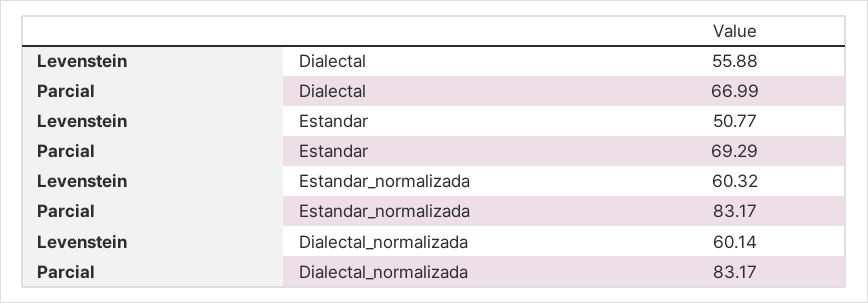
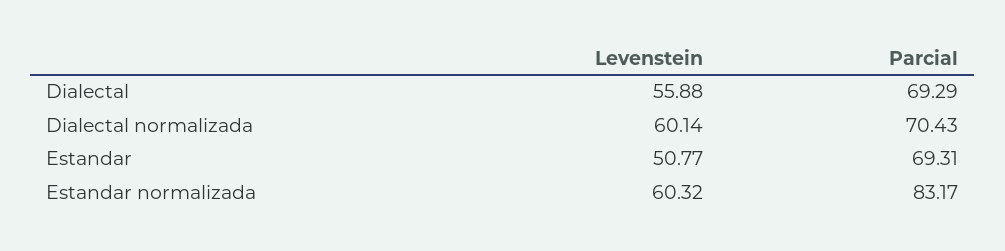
Parcial, Dialectal: 66.99 -> 69.29
Parcial, Estandar: 69.29 -> 69.31
Parcial, Dialectal_normalizada: 83.17 -> 70.43

